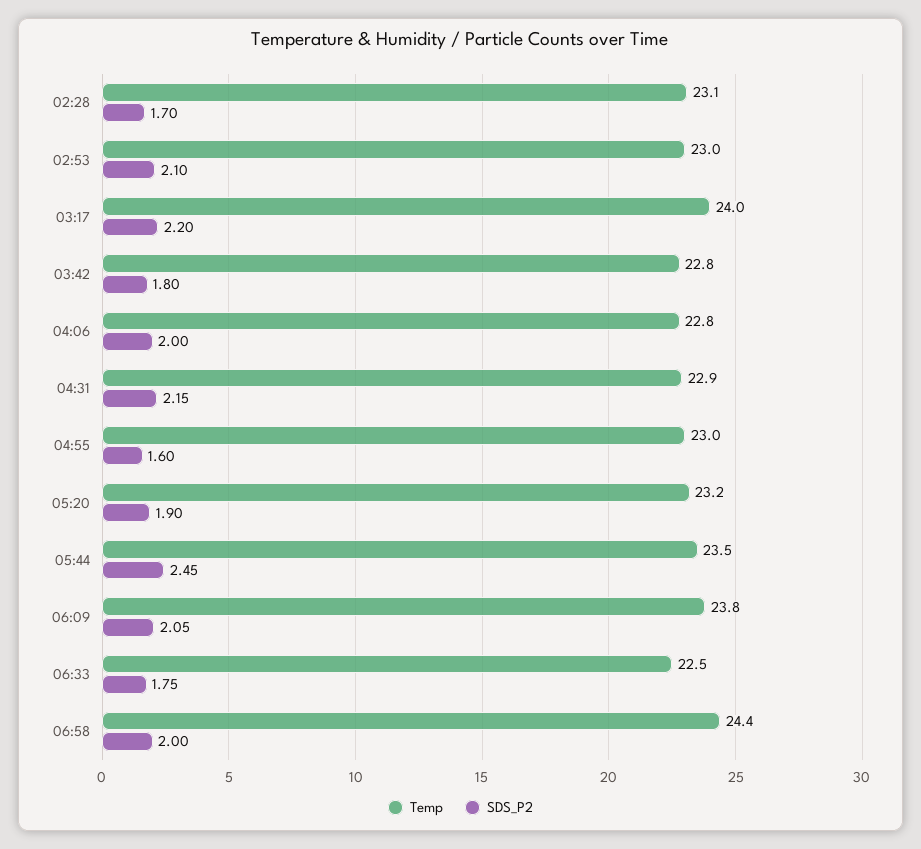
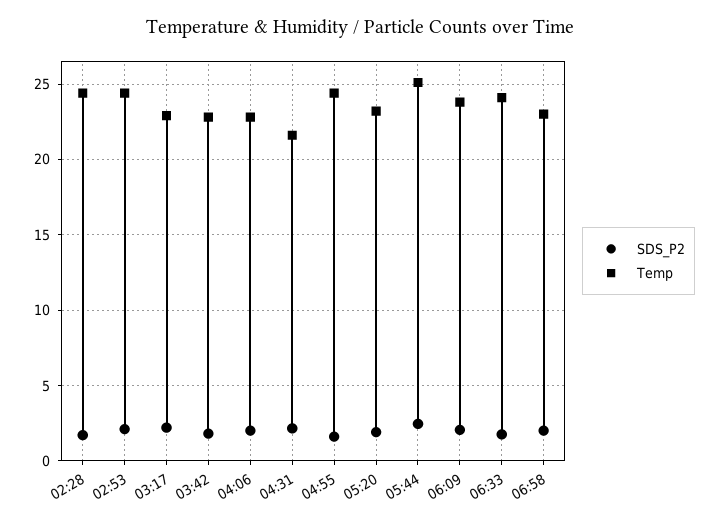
Temp, 02:28: 23.1 -> 24.5
Temp, 02:53: 23 -> 24.5
Temp, 03:17: 24 -> 23
Temp, 04:31: 22.9 -> 21.5
Temp, 04:55: 23 -> 24.5
Temp, 05:44: 23.5 -> 25
Temp, 06:33: 22.5 -> 24
Temp, 06:58: 24.4 -> 23

